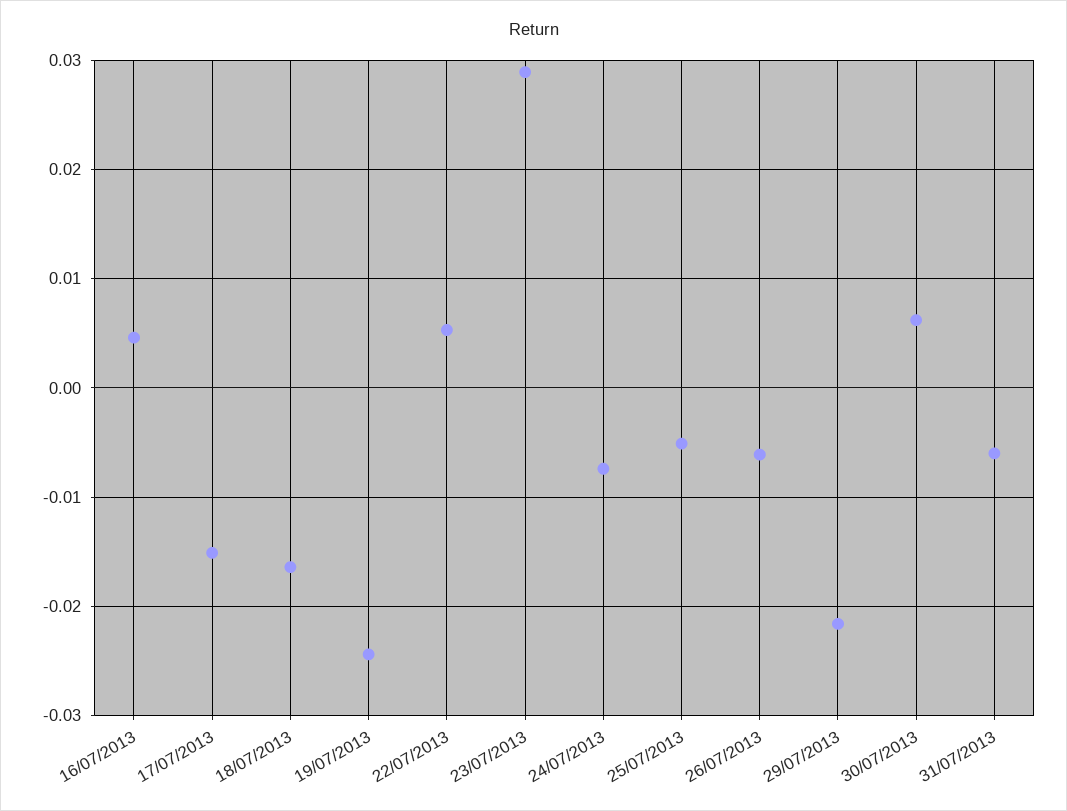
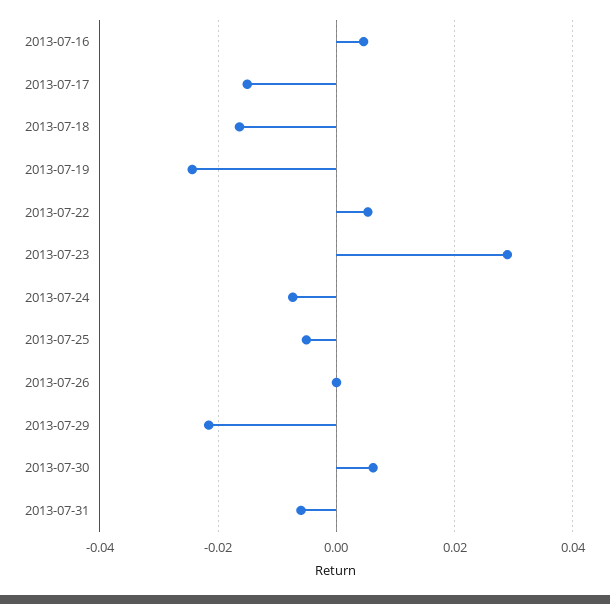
26/07/2013: -0.006 -> 0

